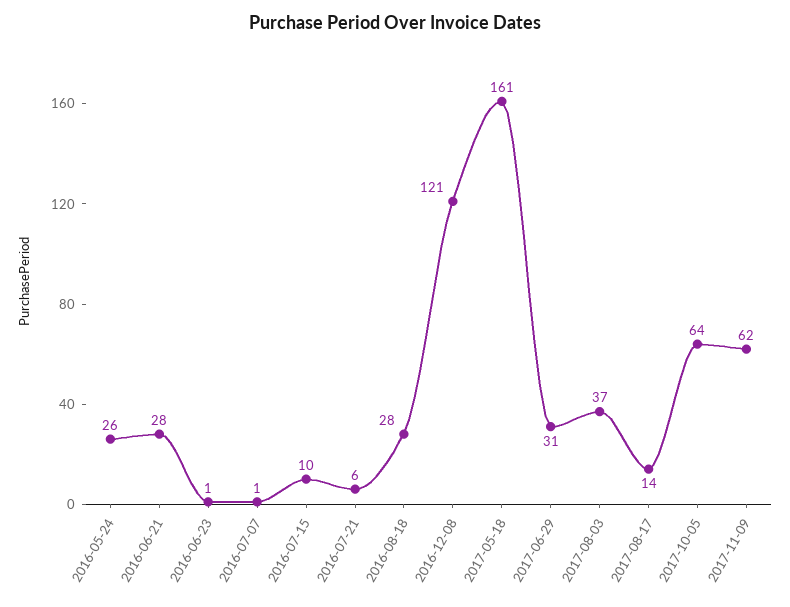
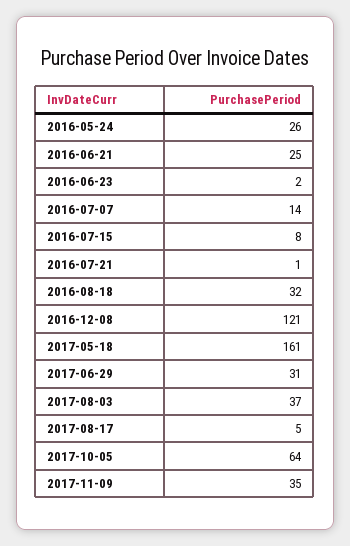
2016-06-21: 28 -> 25
2016-06-23: 1 -> 2
2016-07-07: 1 -> 14
2016-07-15: 10 -> 8
2016-07-21: 6 -> 1
2016-08-18: 28 -> 32
2017-08-17: 14 -> 5
2017-11-09: 62 -> 35

